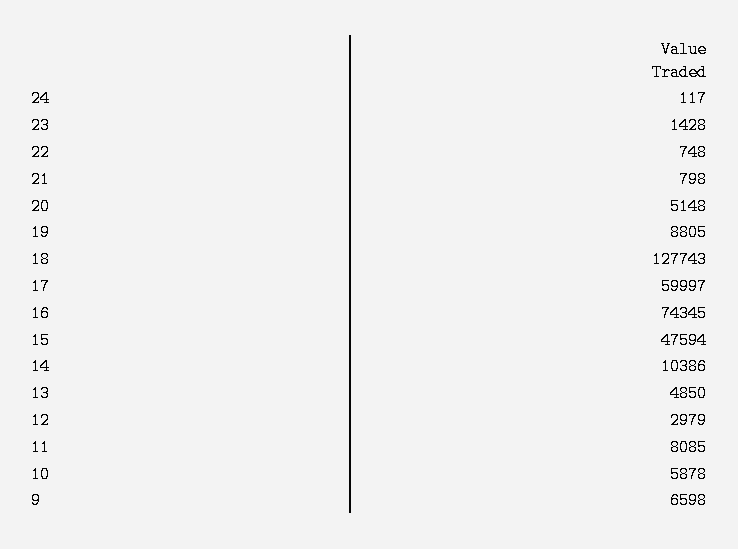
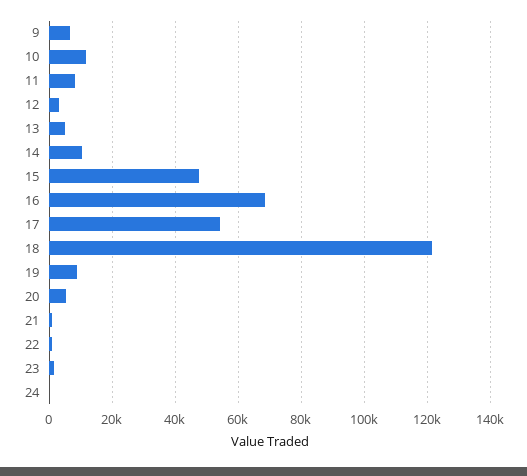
18: 127743 -> 122000
17: 59997 -> 54000
16: 74345 -> 68000
10: 5878 -> 12000

